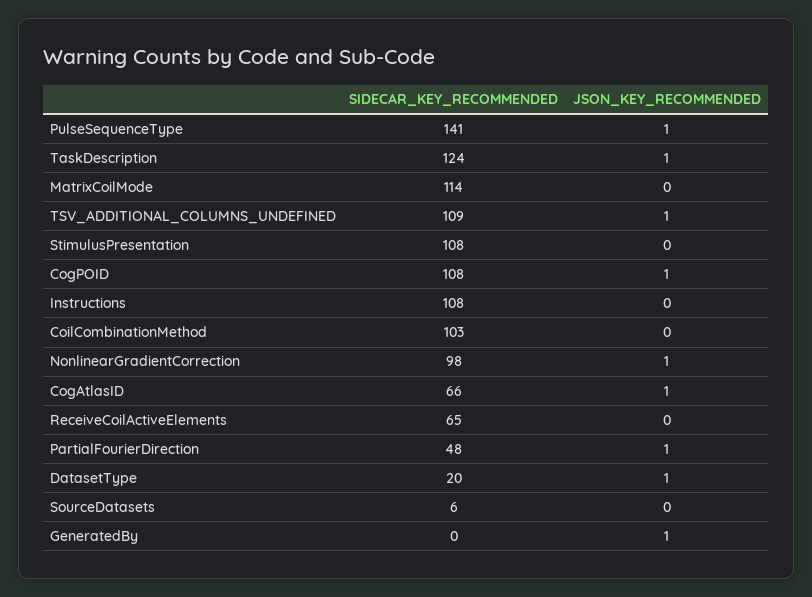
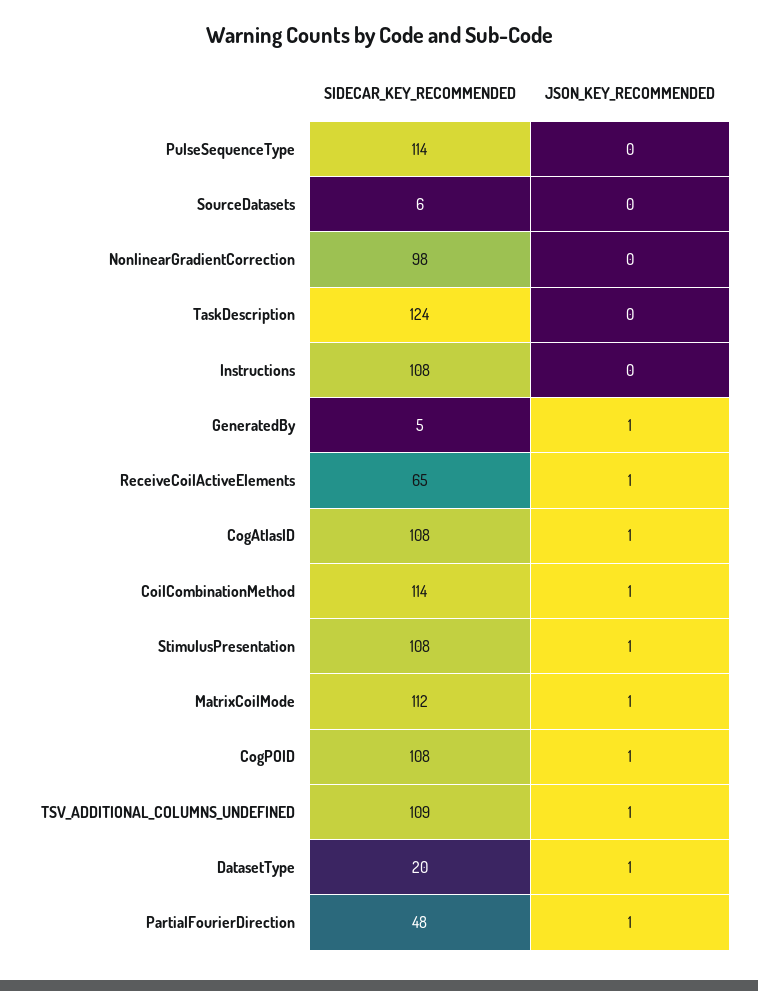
SIDECAR_KEY_RECOMMENDED, PulseSequenceType: 141 -> 114
JSON_KEY_RECOMMENDED, PulseSequenceType: 1 -> 0
JSON_KEY_RECOMMENDED, TaskDescription: 1 -> 0
SIDECAR_KEY_RECOMMENDED, MatrixCoilMode: 114 -> 112
JSON_KEY_RECOMMENDED, MatrixCoilMode: 0 -> 1
JSON_KEY_RECOMMENDED, StimulusPresentation: 0 -> 1
SIDECAR_KEY_RECOMMENDED, CoilCombinationMethod: 103 -> 114
JSON_KEY_RECOMMENDED, CoilCombinationMethod: 0 -> 1
JSON_KEY_RECOMMENDED, NonlinearGradientCorrection: 1 -> 0
SIDECAR_KEY_RECOMMENDED, CogAtlasID: 66 -> 108
JSON_KEY_RECOMMENDED, ReceiveCoilActiveElements: 0 -> 1
SIDECAR_KEY_RECOMMENDED, GeneratedBy: 0 -> 5

